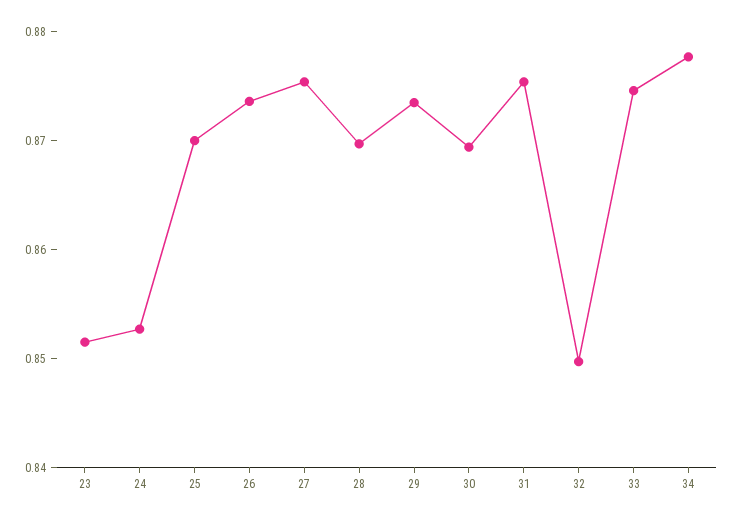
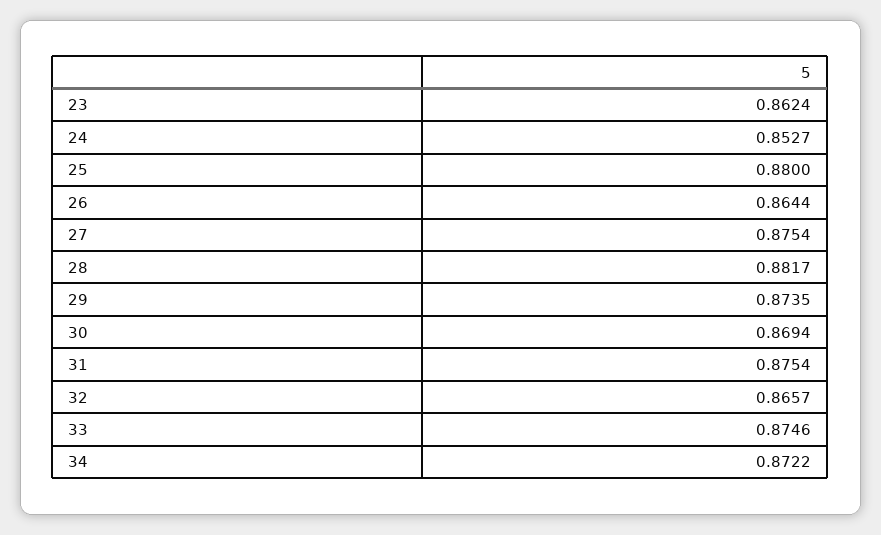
23: 0.852 -> 0.8624
25: 0.87 -> 0.88
26: 0.874 -> 0.8644
28: 0.87 -> 0.8817
32: 0.85 -> 0.8657
34: 0.878 -> 0.8722

